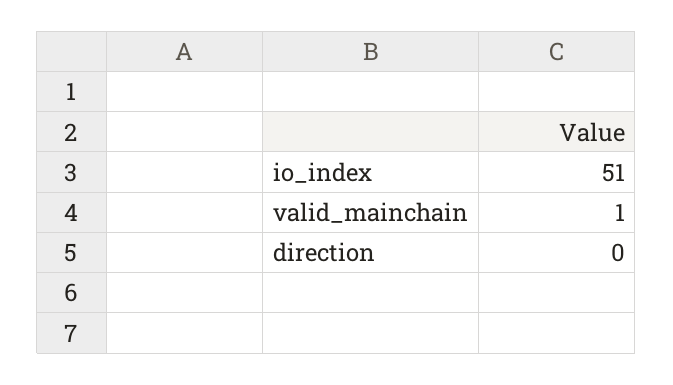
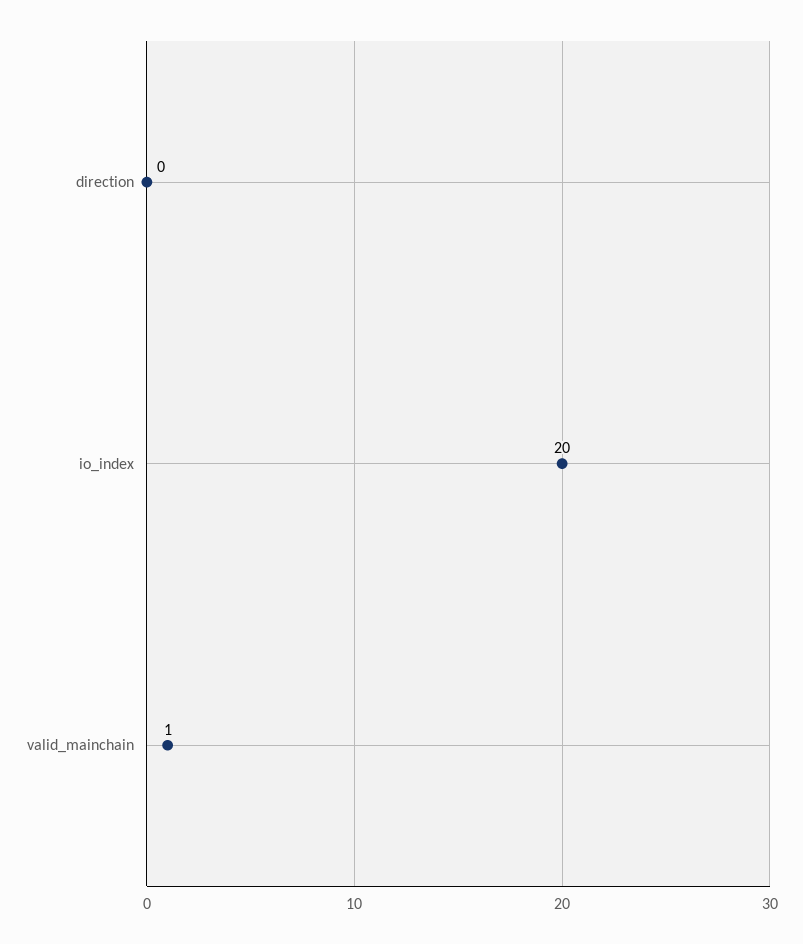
io_index: 51 -> 20

